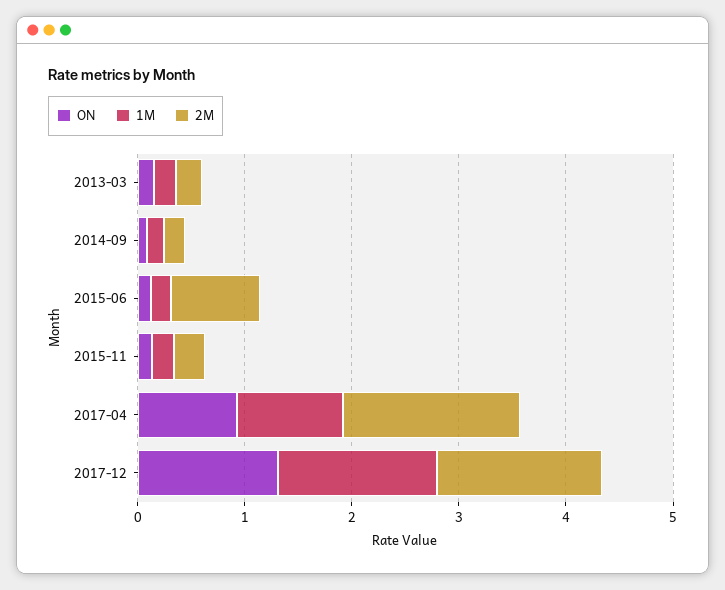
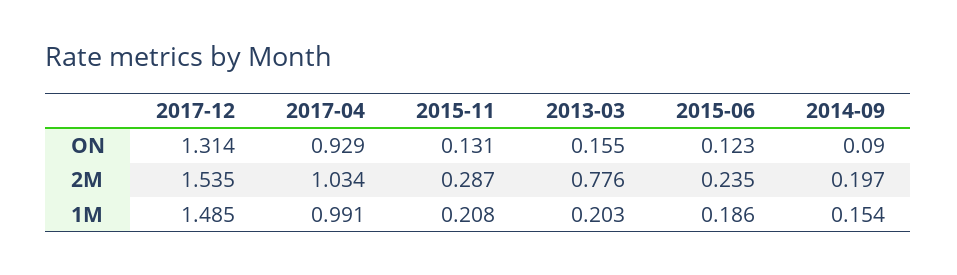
2M, 2013-03: 0.2 -> 0.776
2M, 2015-06: 0.8 -> 0.235
2M, 2017-04: 1.6 -> 1.034

